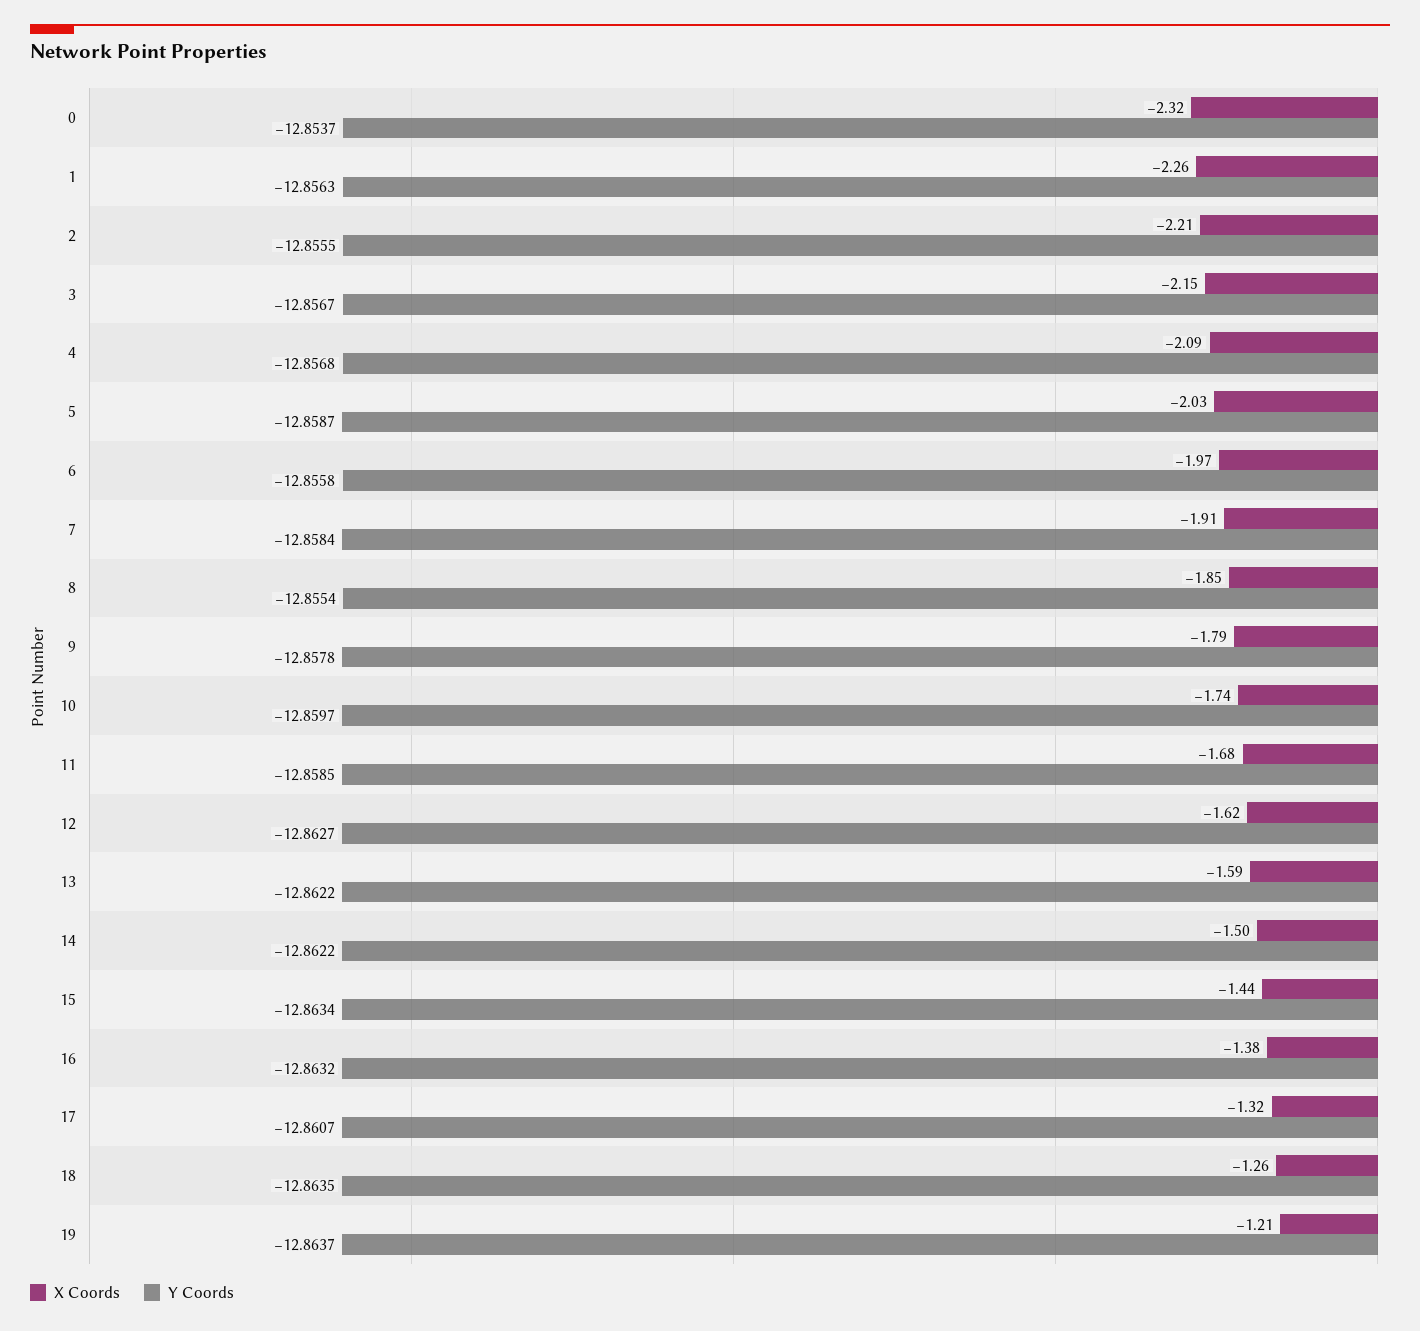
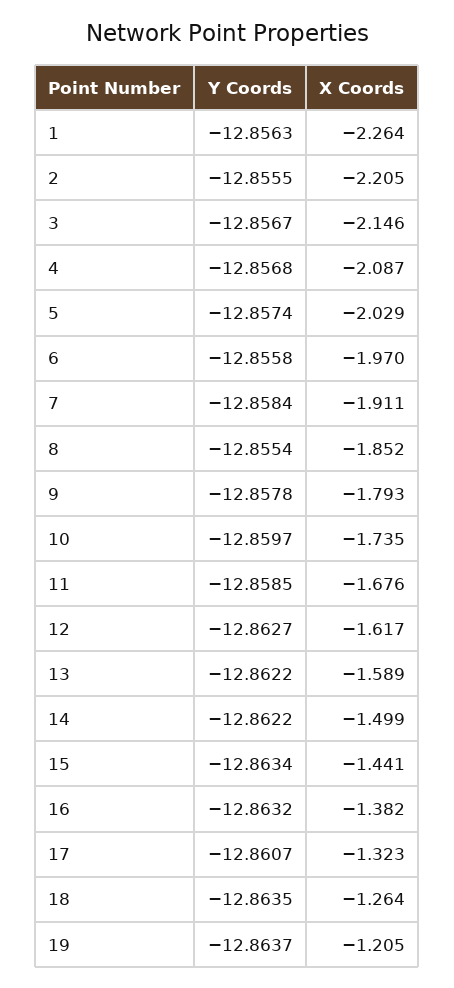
X Coords, 0: -2.32 -> none
Y Coords, 0: -12.8537 -> none
Y Coords, 5: -12.8587 -> -12.8574

